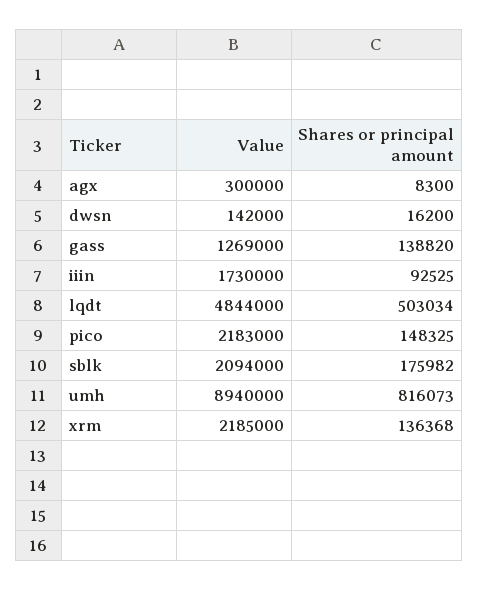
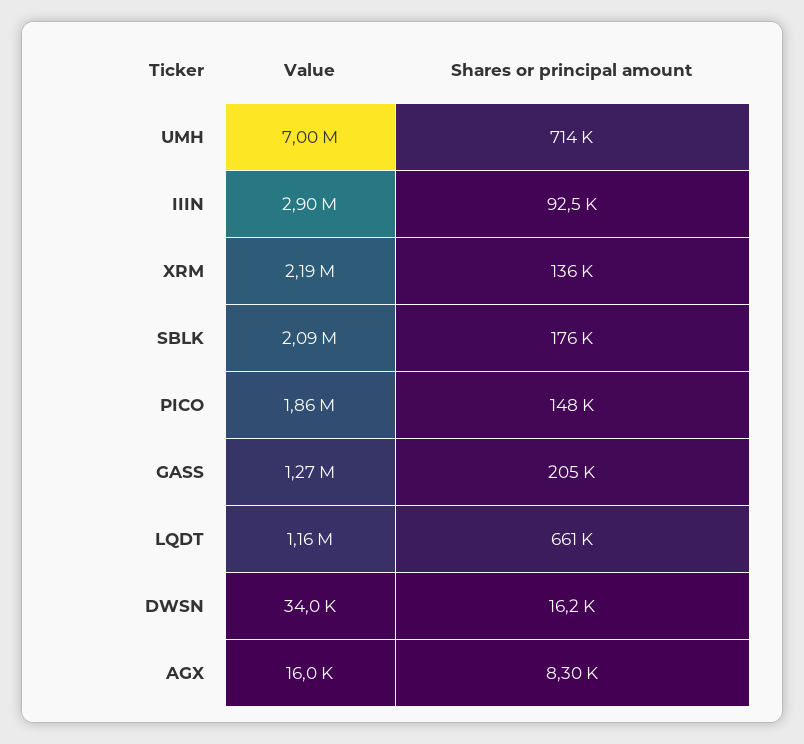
Value, agx: 300000 -> 16000
Value, dwsn: 142000 -> 34000
Shares or principal amount, gass: 138820 -> 205000
Value, iiin: 1730000 -> 2900000
Value, lqdt: 4844000 -> 1160000
Shares or principal amount, lqdt: 503034 -> 661000
Value, pico: 2183000 -> 1860000
Value, umh: 8940000 -> 7000000
Shares or principal amount, umh: 816073 -> 714000

